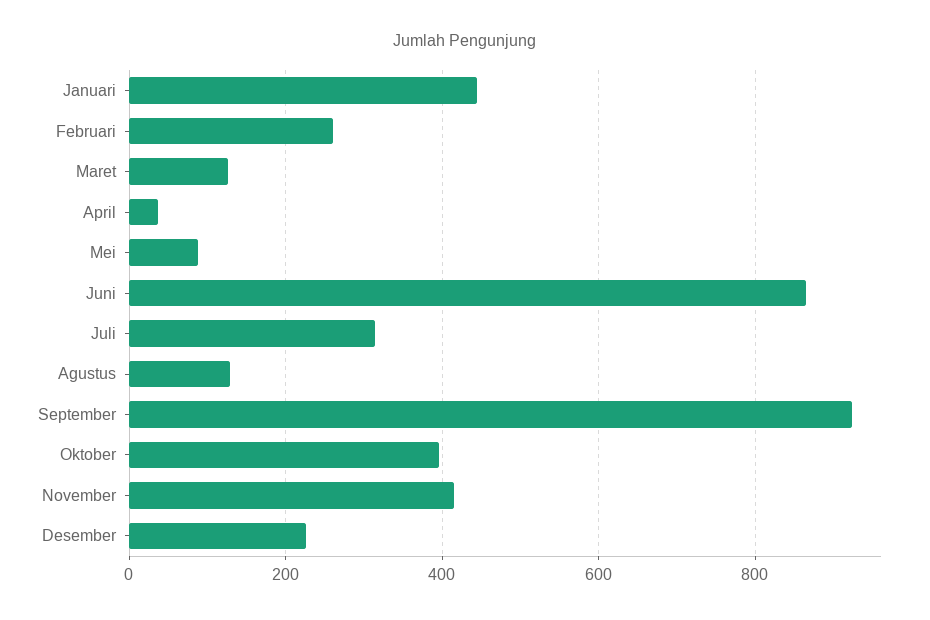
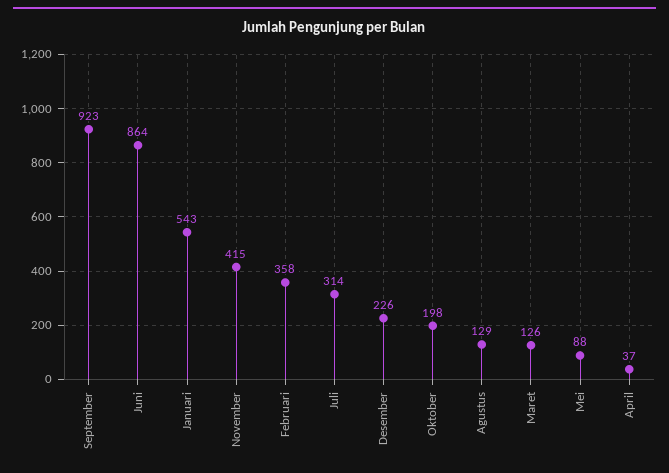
Januari: 440 -> 543
Februari: 260 -> 358
Oktober: 400 -> 198

